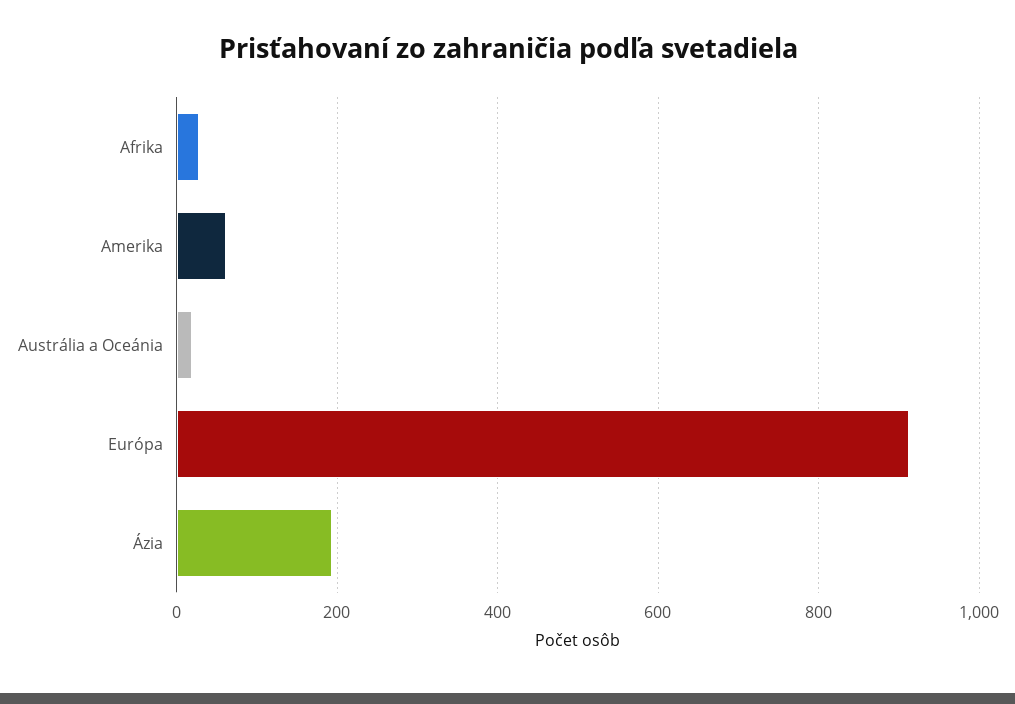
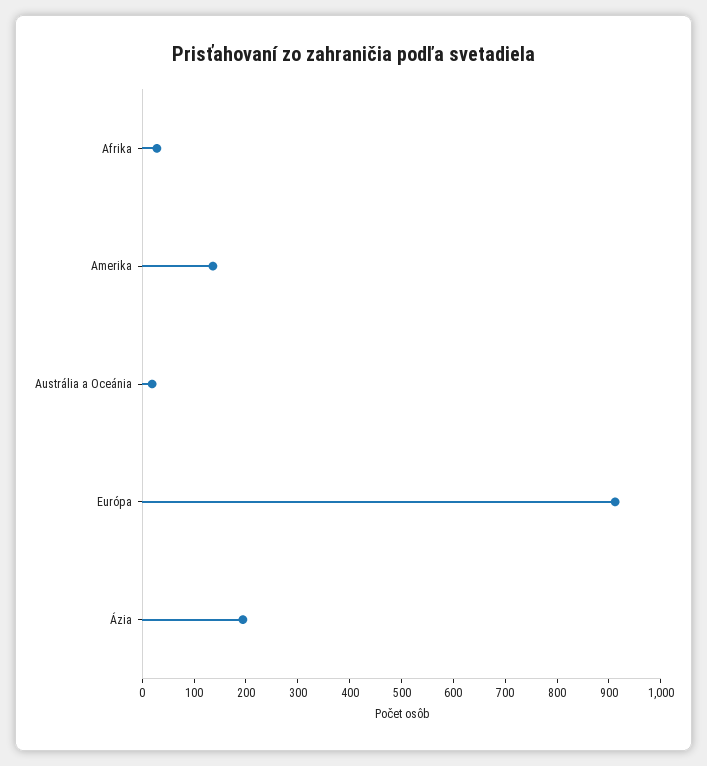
Amerika: 60 -> 140

